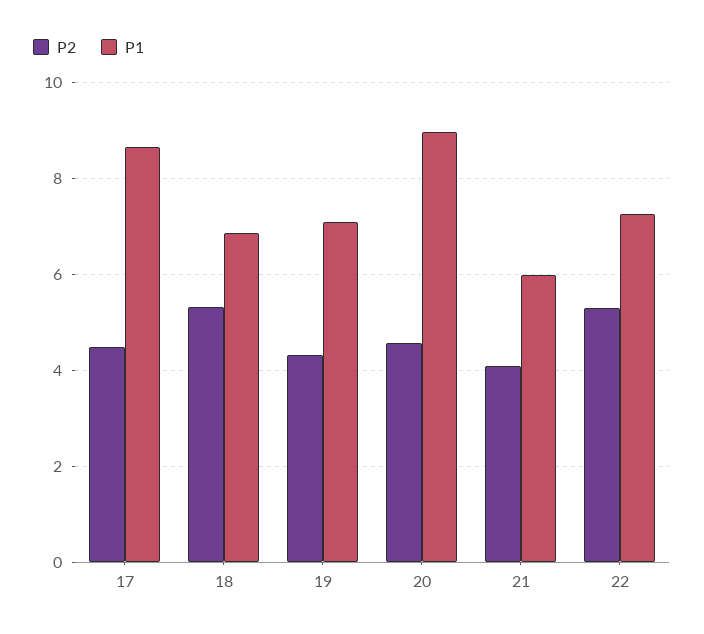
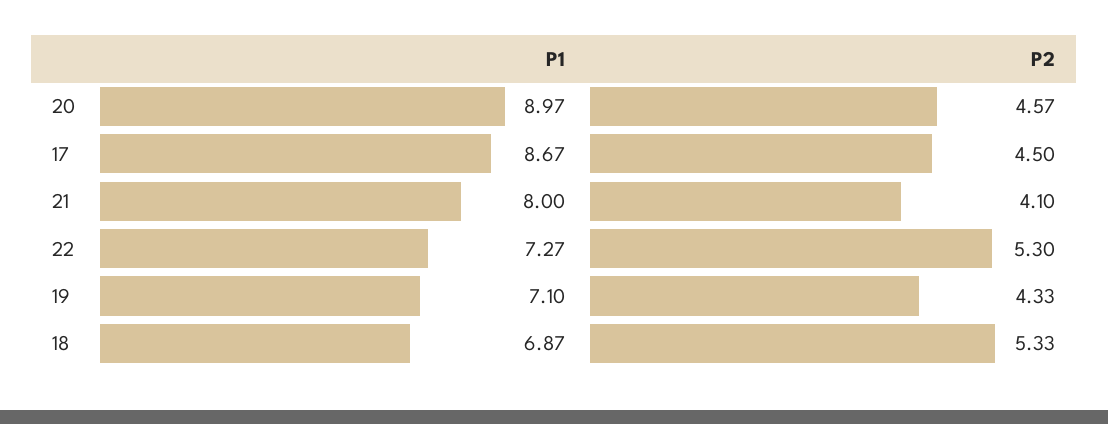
P1, 21: 6 -> 8

